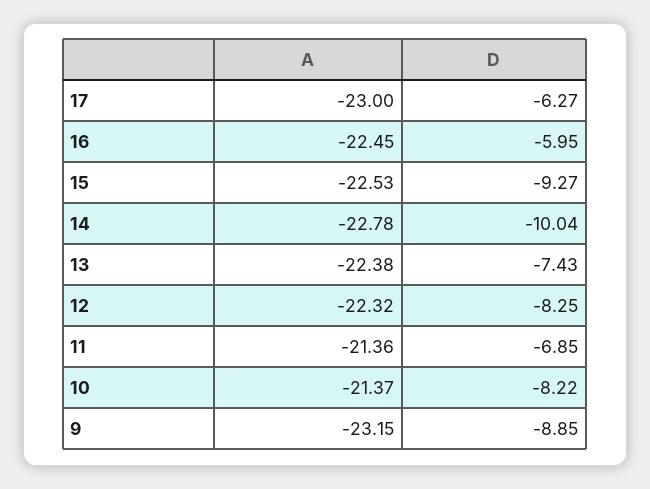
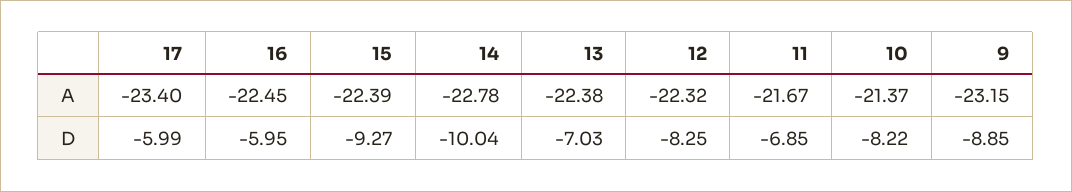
A, 17: -23 -> -23.4
D, 17: -6.27 -> -5.99
A, 15: -22.53 -> -22.39
D, 13: -7.43 -> -7.03
A, 11: -21.36 -> -21.67

